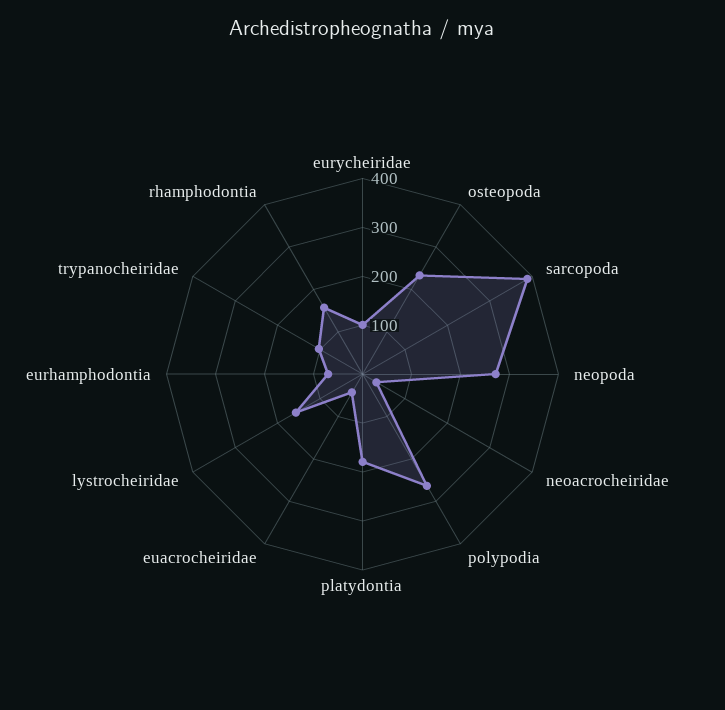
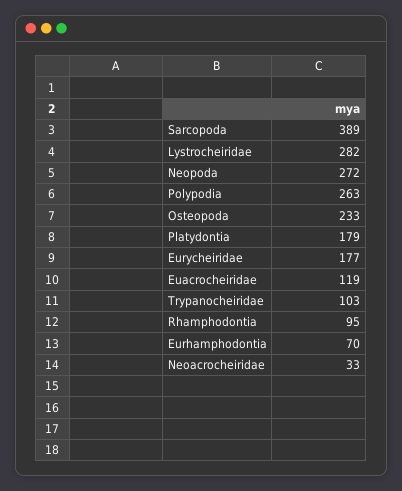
eurycheiridae: 100 -> 177
euacrocheiridae: 40 -> 119
lystrocheiridae: 160 -> 282
rhamphodontia: 160 -> 95

